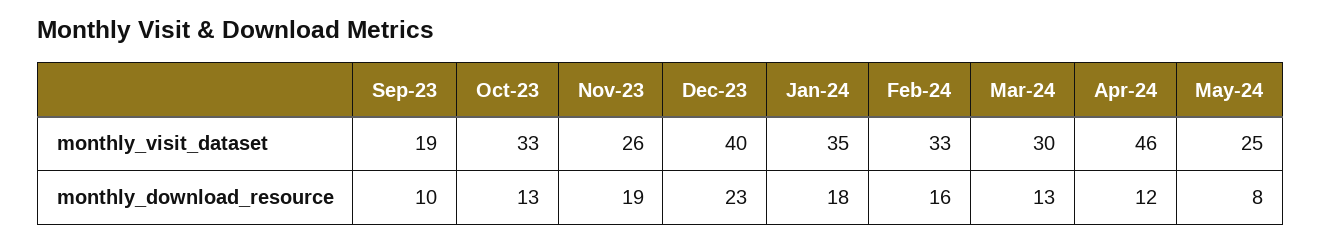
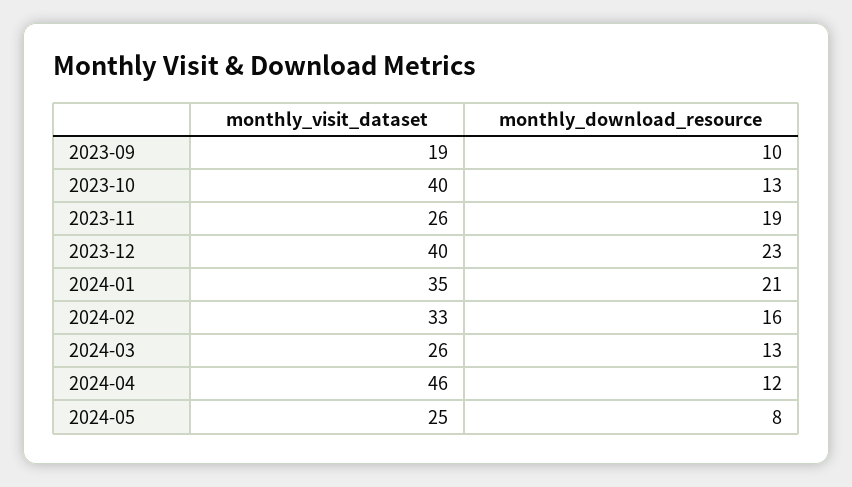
Oct-23, monthly_visit_dataset: 33 -> 40
Mar-24, monthly_visit_dataset: 30 -> 26
Jan-24, monthly_download_resource: 18 -> 21

